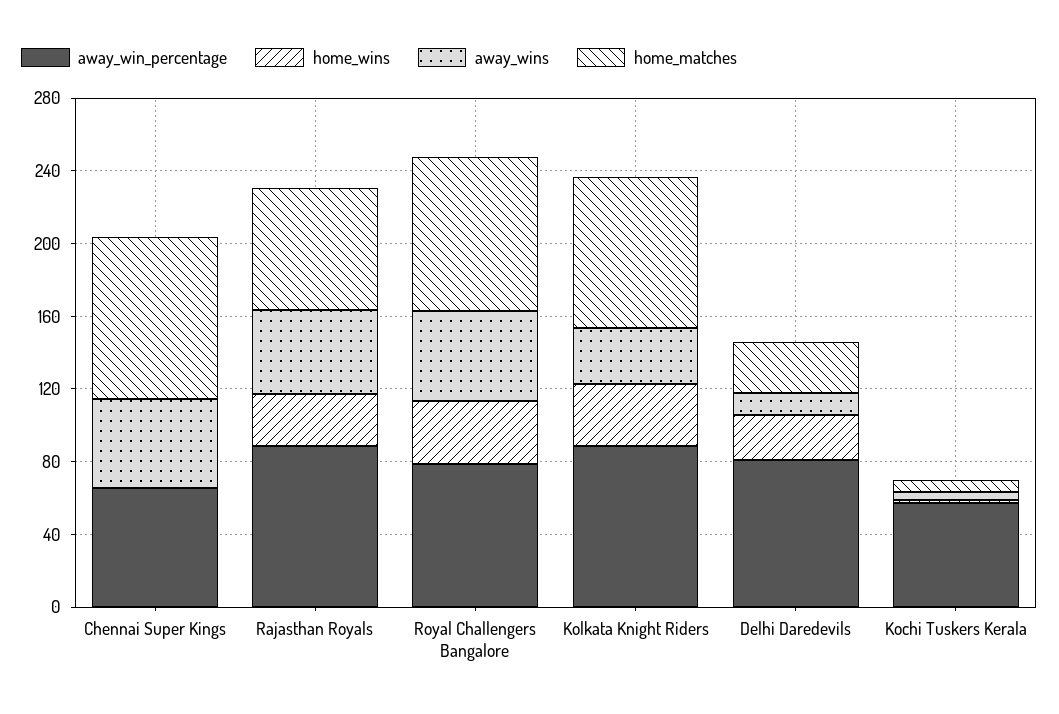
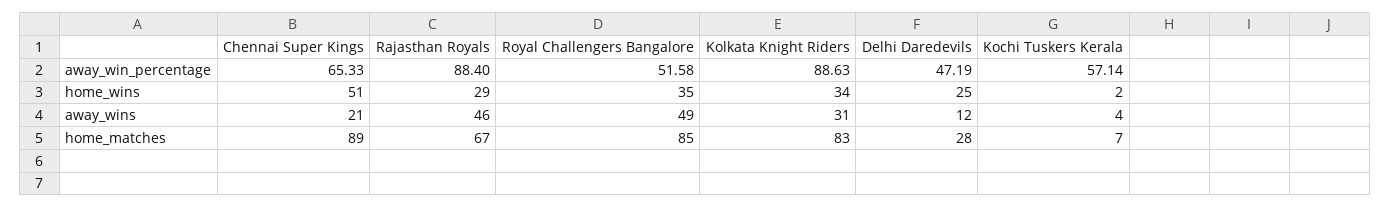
home_wins, Chennai Super Kings: 0 -> 51
away_wins, Chennai Super Kings: 50 -> 21
away_win_percentage, Royal Challengers Bangalore: 80 -> 51.58
away_win_percentage, Delhi Daredevils: 80 -> 47.19

